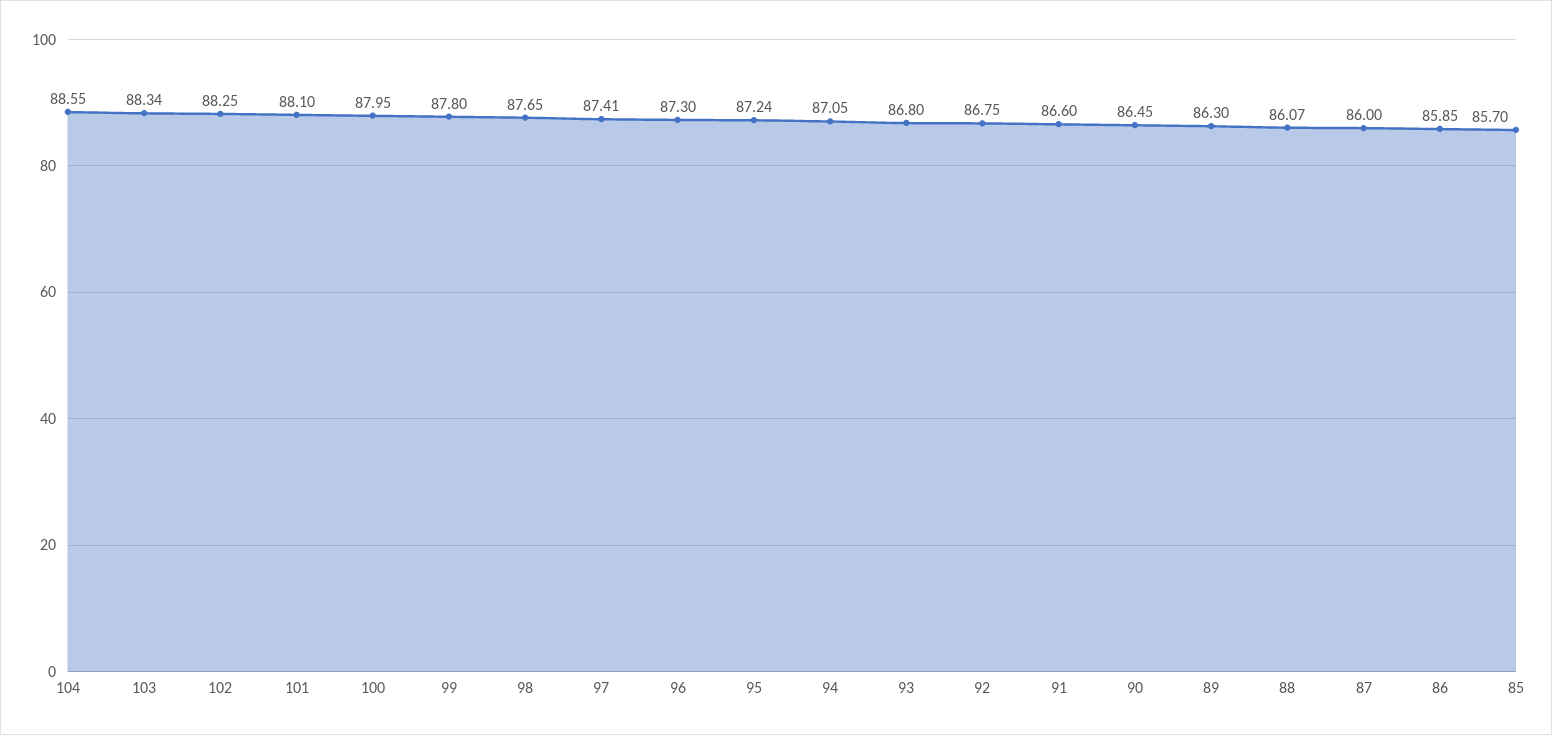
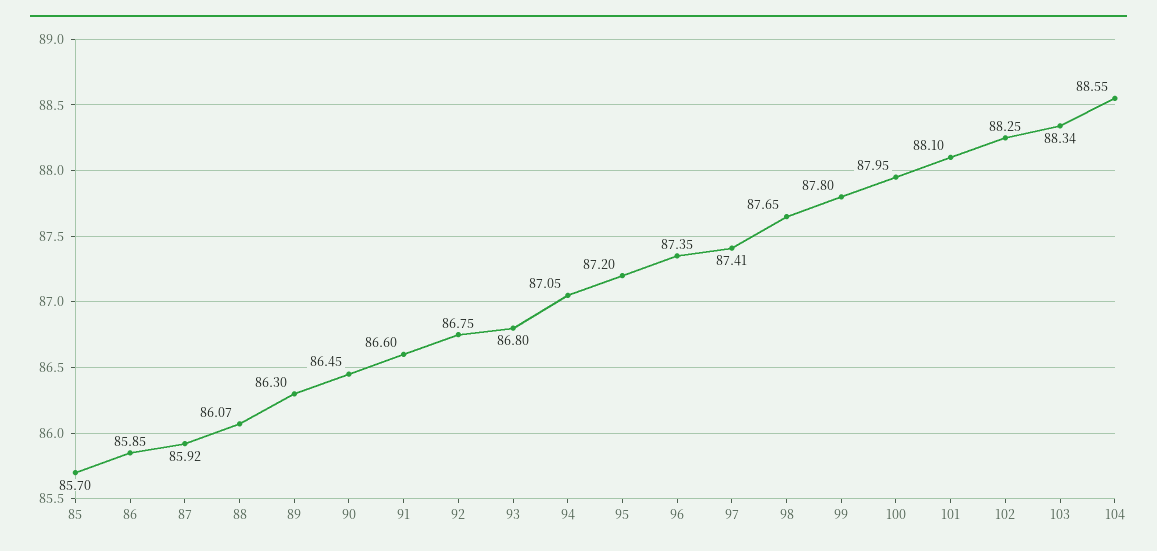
96: 87.3 -> 87.35
95: 87.24 -> 87.2
87: 86 -> 85.92

